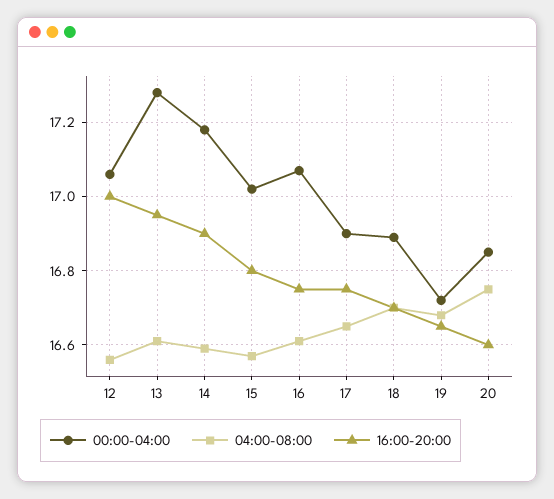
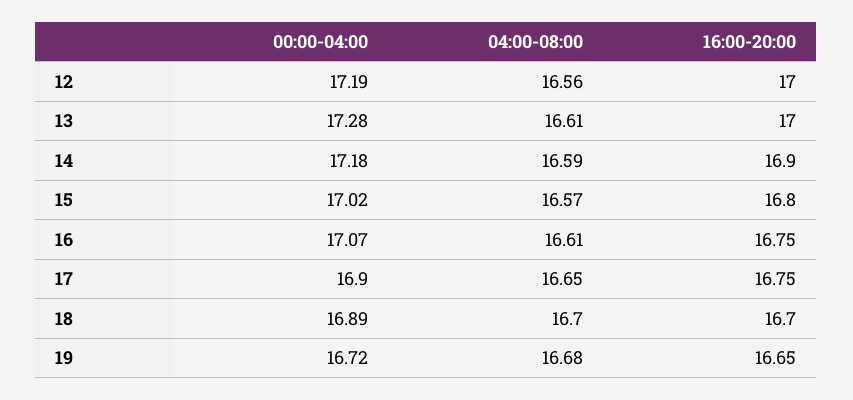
00:00-04:00, 12: 17.05 -> 17.19
16:00-20:00, 13: 16.95 -> 17
00:00-04:00, 20: 16.85 -> none
04:00-08:00, 20: 16.75 -> none
16:00-20:00, 20: 16.6 -> none

